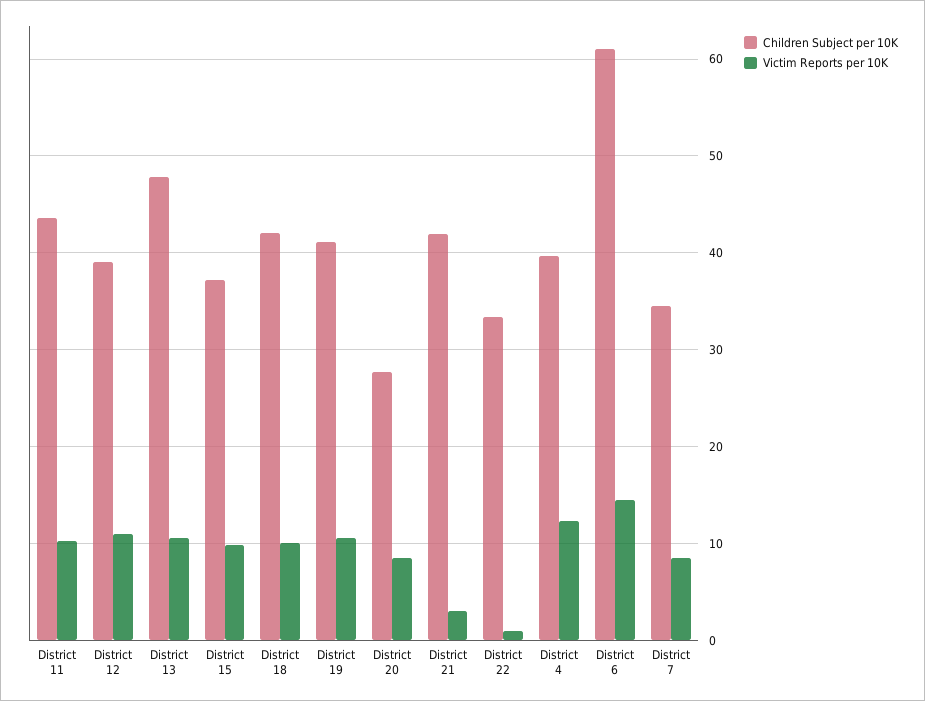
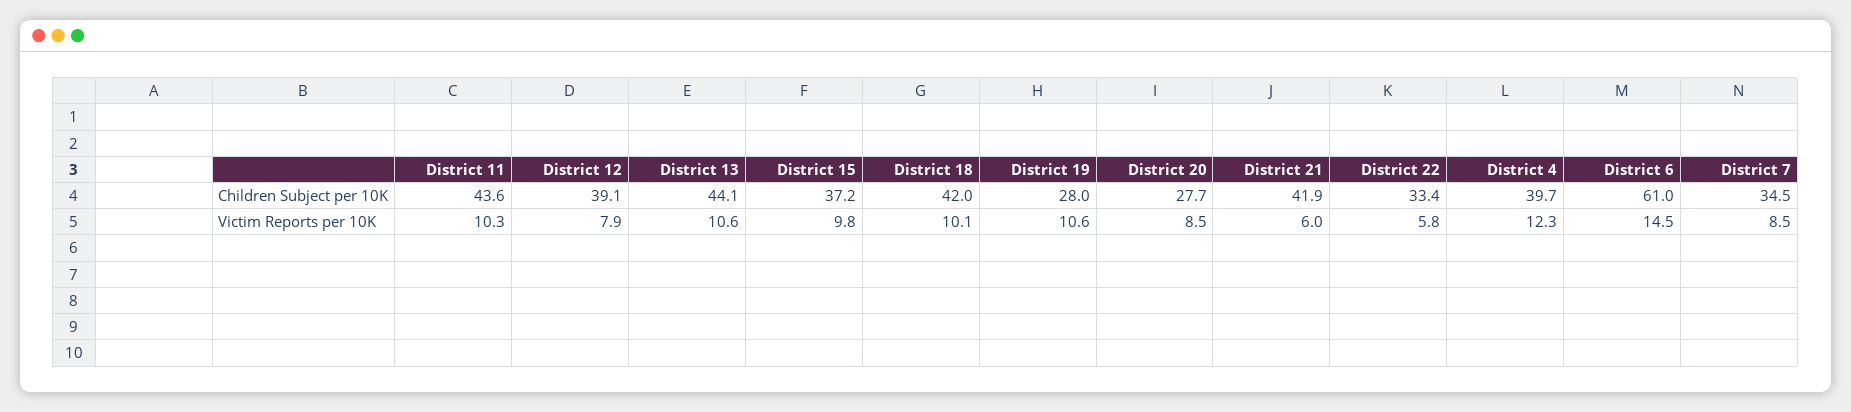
Victim Reports per 10K, District 12: 11 -> 7.9
Children Subject per 10K, District 13: 48 -> 44.1
Children Subject per 10K, District 19: 41 -> 28
Victim Reports per 10K, District 21: 3 -> 6
Victim Reports per 10K, District 22: 1 -> 5.8

